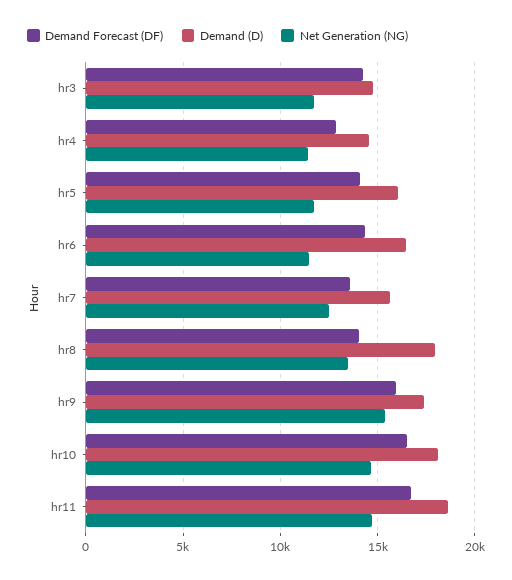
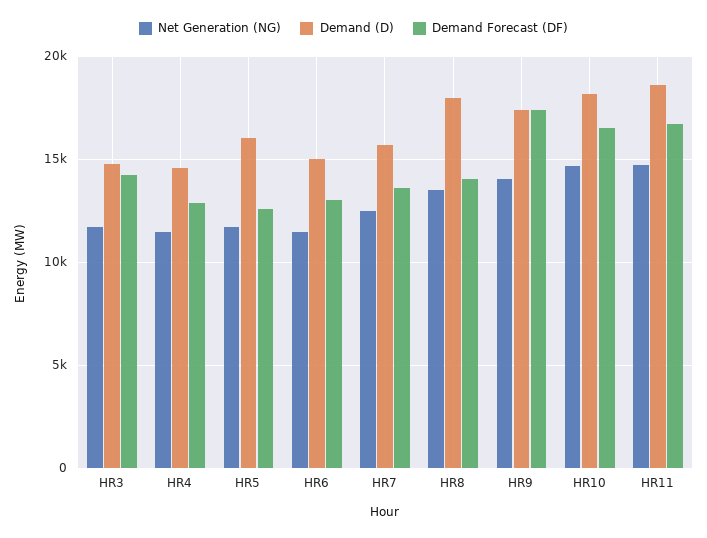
Demand Forecast (DF), hr5: 14000 -> 12500
Demand Forecast (DF), hr6: 14500 -> 13000
Demand (D), hr6: 16500 -> 15000
Demand Forecast (DF), hr9: 16000 -> 17500
Net Generation (NG), hr9: 15500 -> 14000

